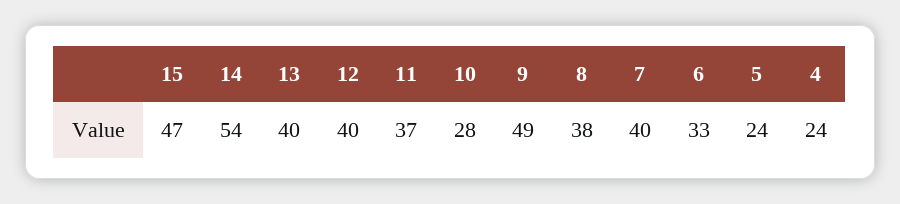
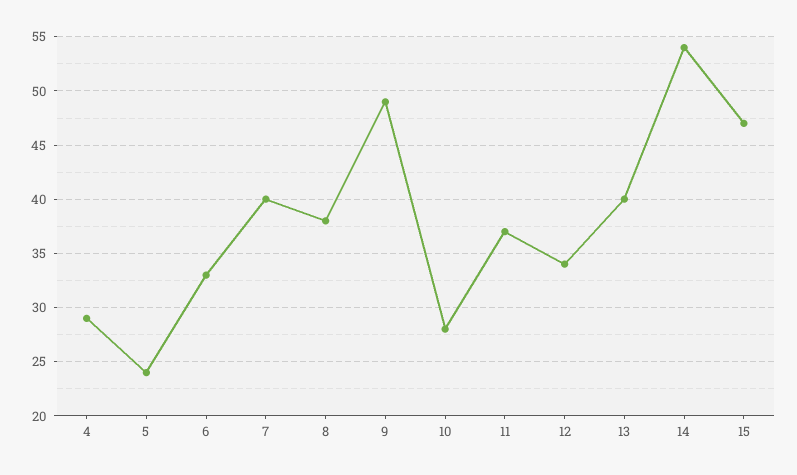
12: 40 -> 34
4: 24 -> 29

